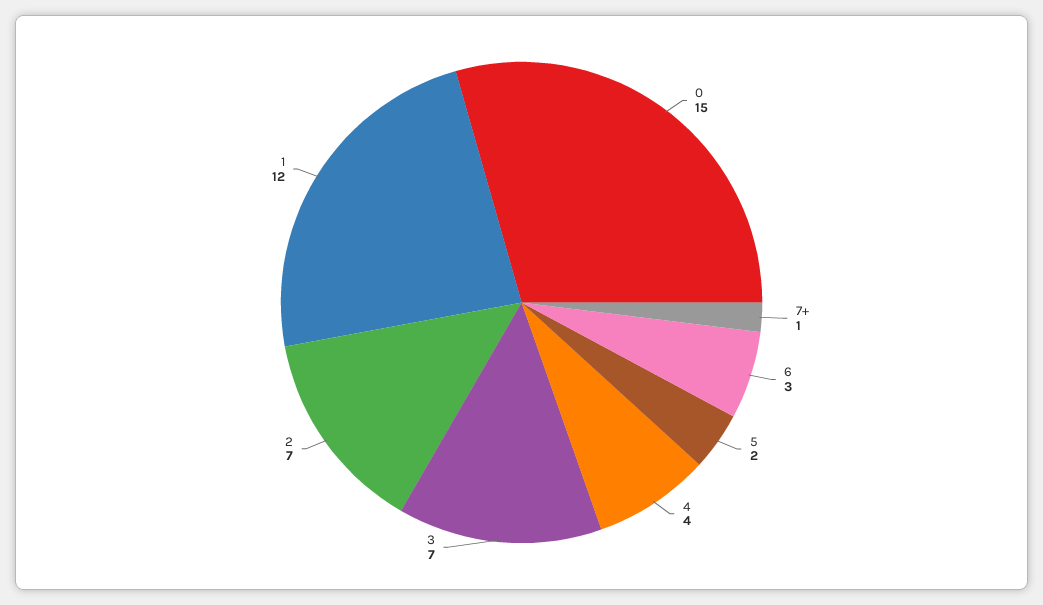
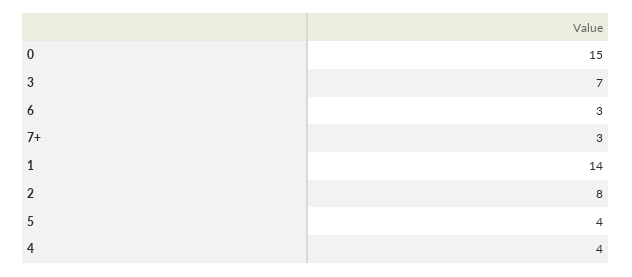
7+: 1 -> 3
5: 2 -> 4
2: 7 -> 8
1: 12 -> 14

